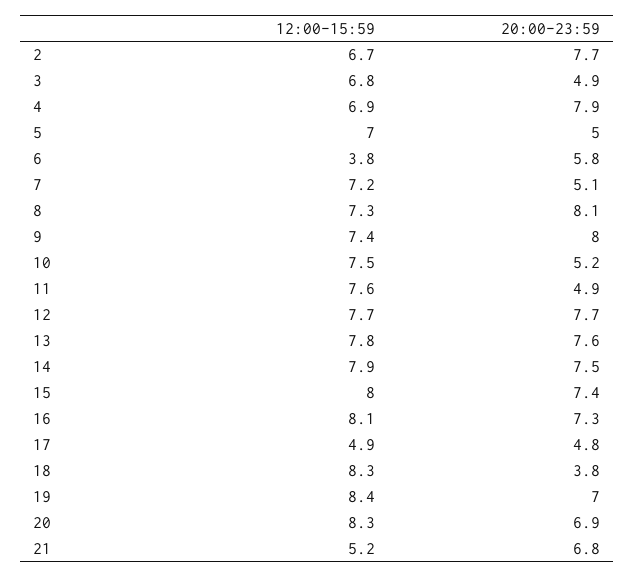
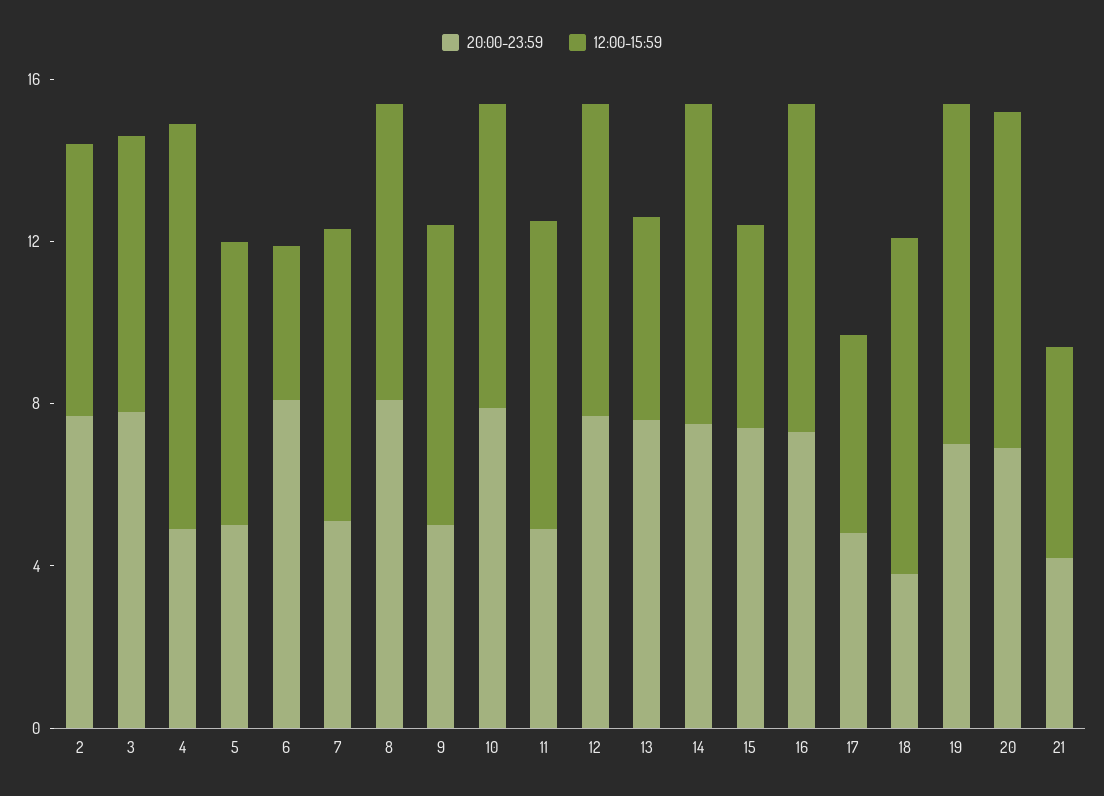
20:00-23:59, 3: 4.9 -> 8
12:00-15:59, 4: 6.9 -> 10
20:00-23:59, 4: 7.9 -> 5
20:00-23:59, 6: 5.8 -> 8
20:00-23:59, 9: 8 -> 5
20:00-23:59, 10: 5.2 -> 8
12:00-15:59, 13: 7.8 -> 5
12:00-15:59, 15: 8 -> 5
20:00-23:59, 21: 6.8 -> 4

